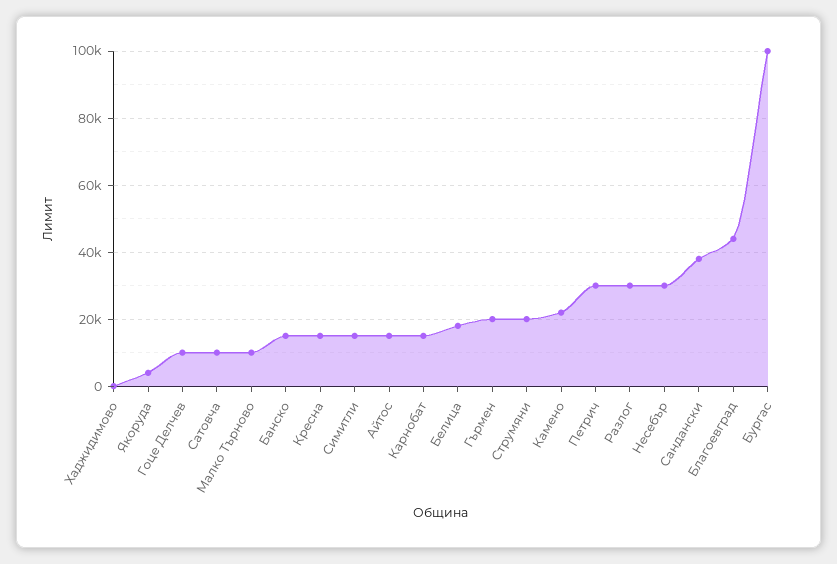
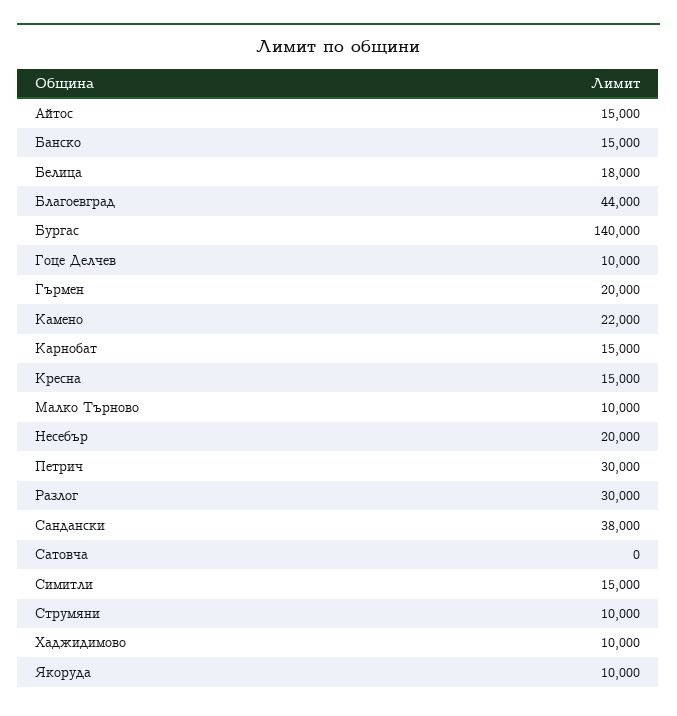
Хаджидимово: 0 -> 10000
Якоруда: 4000 -> 10000
Сатовча: 10000 -> 0
Струмяни: 20000 -> 10000
Несебър: 30000 -> 20000
Бургас: 100000 -> 140000

